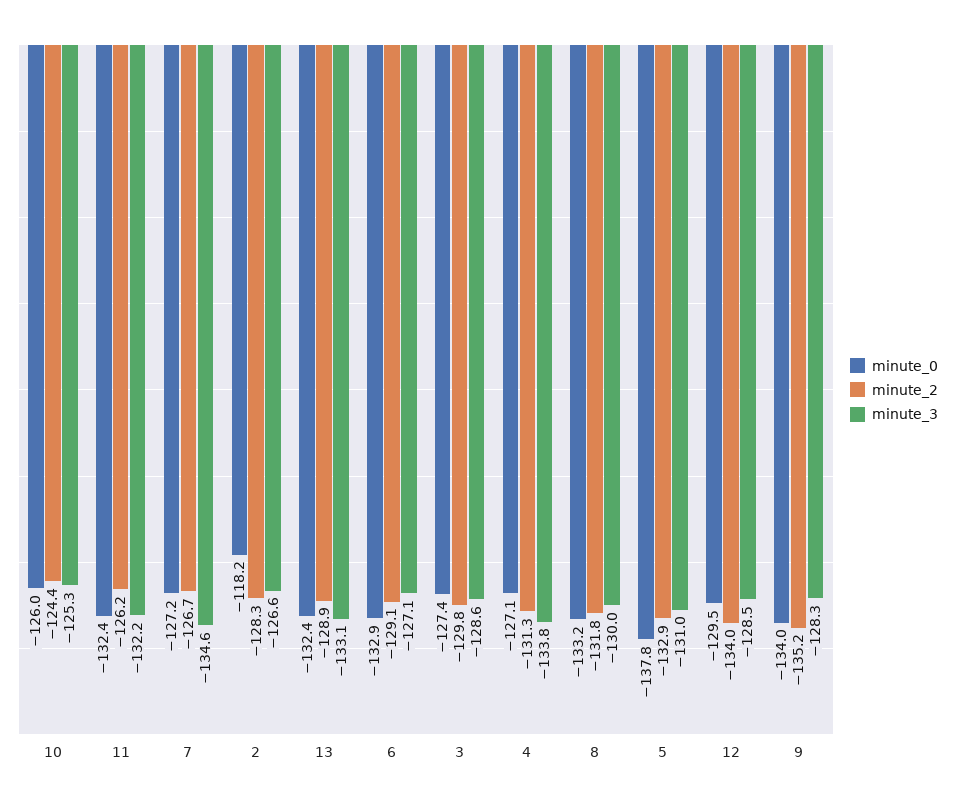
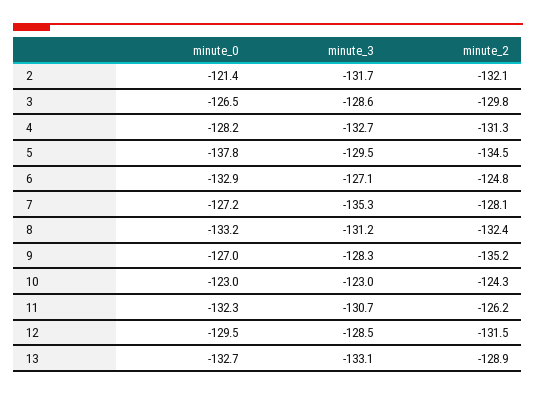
minute_0, 10: -126 -> -123
minute_2, 10: -124.4 -> -124.3
minute_3, 10: -125.3 -> -123
minute_0, 11: -132.4 -> -132.3
minute_3, 11: -132.2 -> -130.7
minute_2, 7: -126.7 -> -128.1
minute_3, 7: -134.6 -> -135.3
minute_0, 2: -118.2 -> -121.4
minute_2, 2: -128.3 -> -132.1
minute_3, 2: -126.6 -> -131.7
minute_0, 13: -132.4 -> -132.7
minute_2, 6: -129.1 -> -124.8
minute_0, 3: -127.4 -> -126.5
minute_0, 4: -127.1 -> -128.2
minute_3, 4: -133.8 -> -132.7
minute_2, 8: -131.8 -> -132.4
minute_3, 8: -130 -> -131.2
minute_2, 5: -132.9 -> -134.5
minute_3, 5: -131 -> -129.5
minute_2, 12: -134 -> -131.5
minute_0, 9: -134 -> -127

